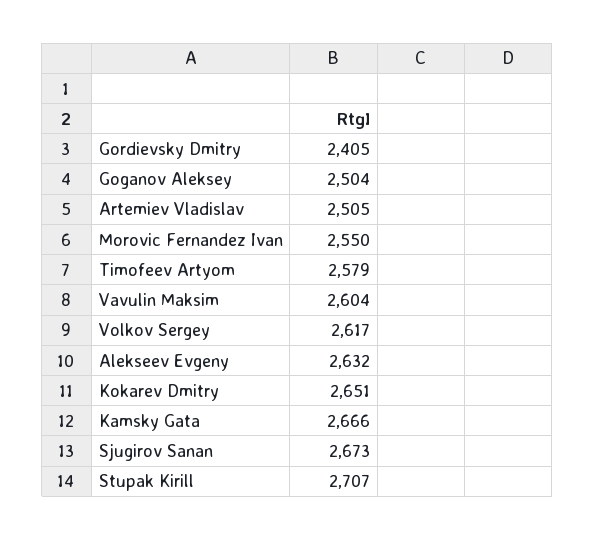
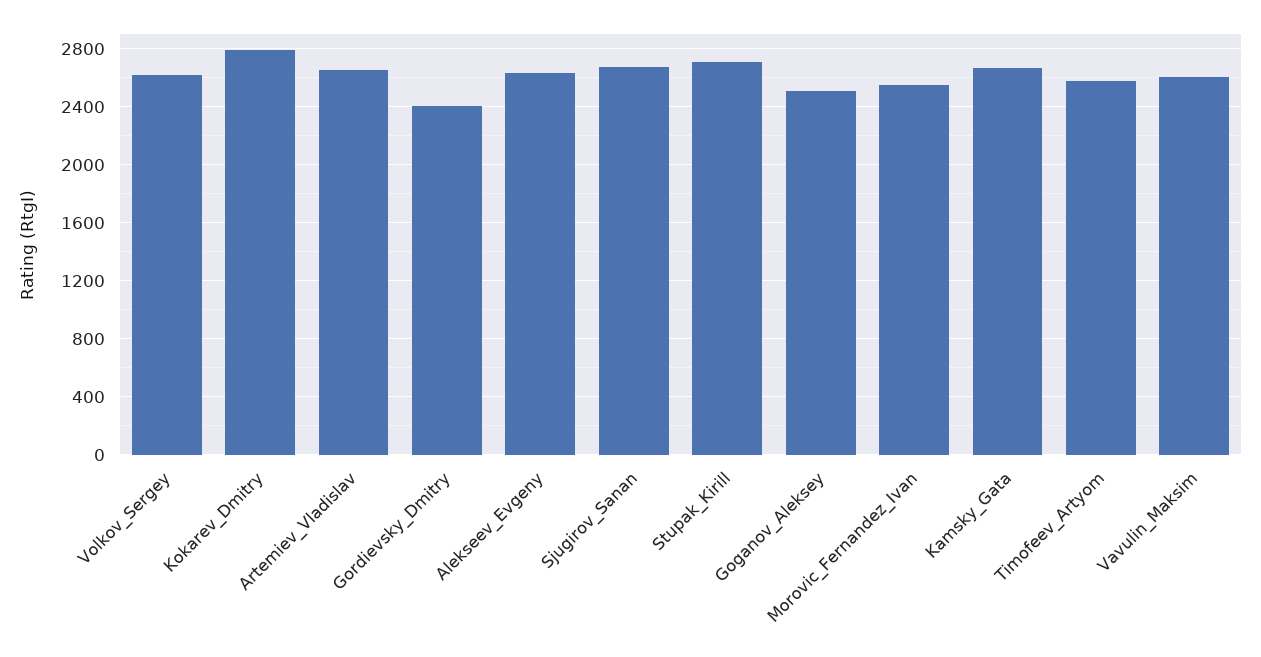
Artemiev Vladislav: 2505 -> 2650
Kokarev Dmitry: 2651 -> 2800

